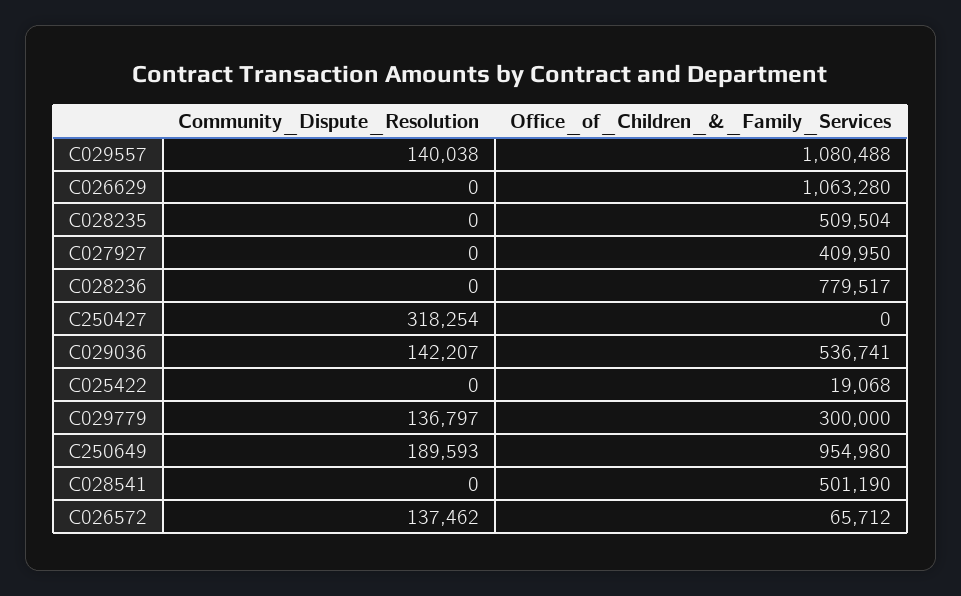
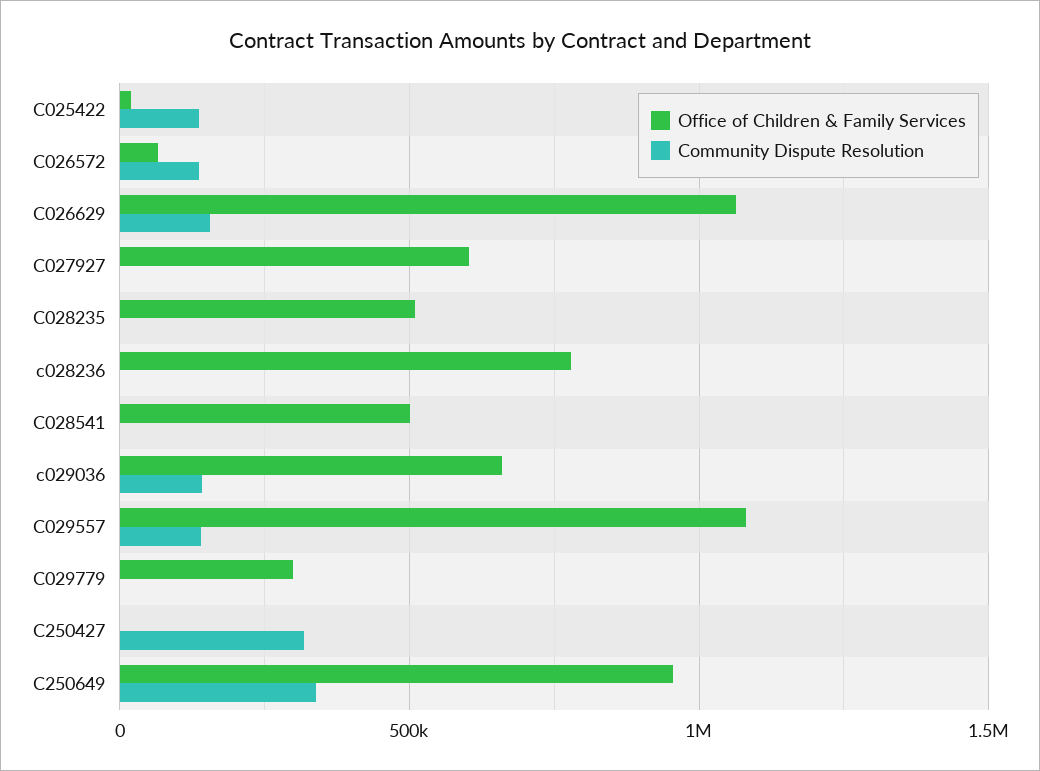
Community_Dispute_Resolution, C026629: 0 -> 150000
Office_of_Children_&_Family_Services, C027927: 409950 -> 600000
Office_of_Children_&_Family_Services, C029036: 536741 -> 650000
Community_Dispute_Resolution, C025422: 0 -> 150000
Community_Dispute_Resolution, C029779: 136797 -> 0
Community_Dispute_Resolution, C250649: 189593 -> 350000

